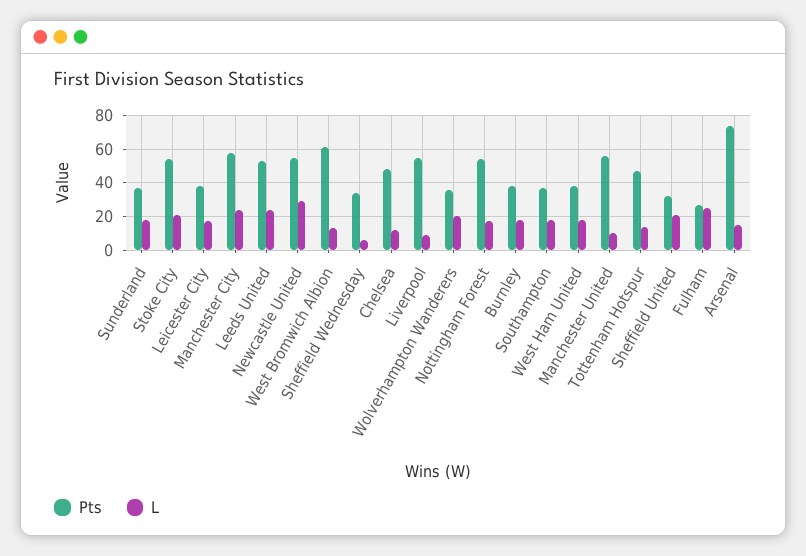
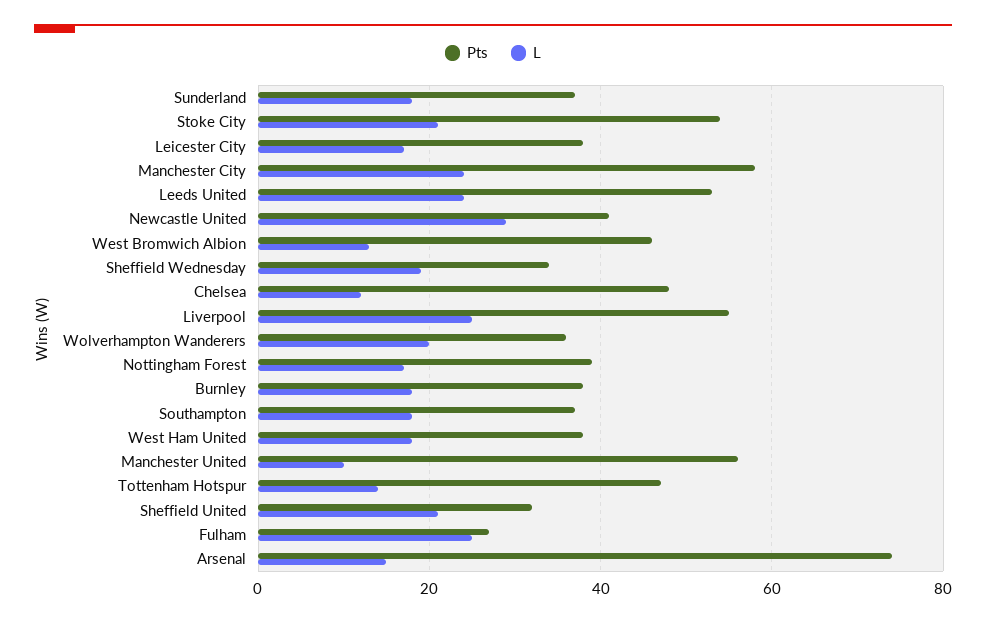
Pts, Newcastle United: 55 -> 40
Pts, West Bromwich Albion: 60 -> 45
L, Sheffield Wednesday: 5 -> 20
L, Liverpool: 10 -> 25
Pts, Nottingham Forest: 55 -> 40

